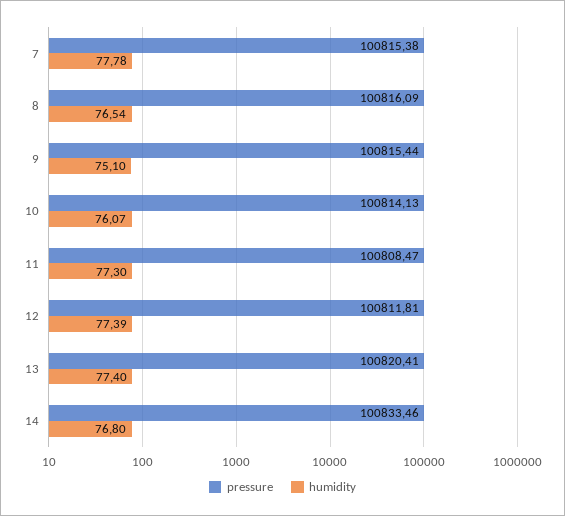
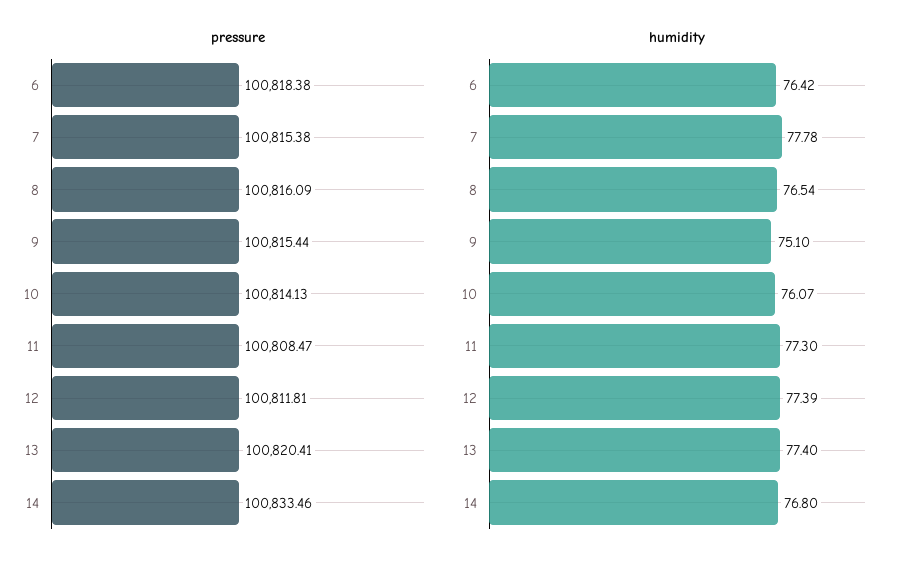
pressure, 6: none -> 100818.38
humidity, 6: none -> 76.42

